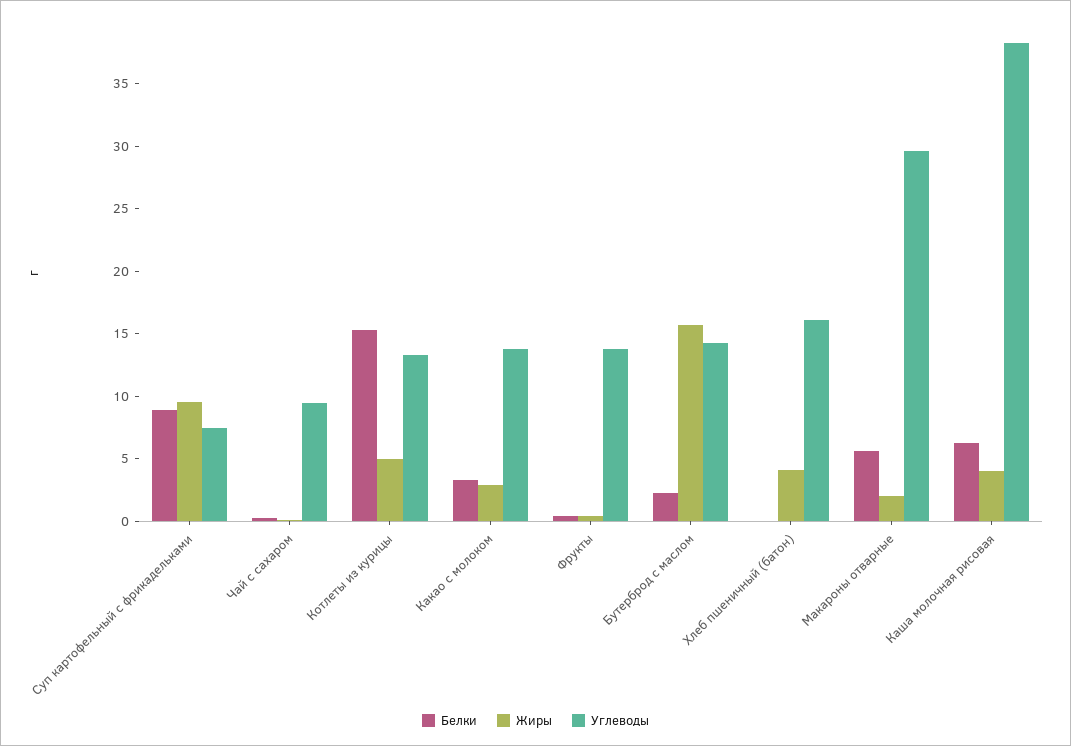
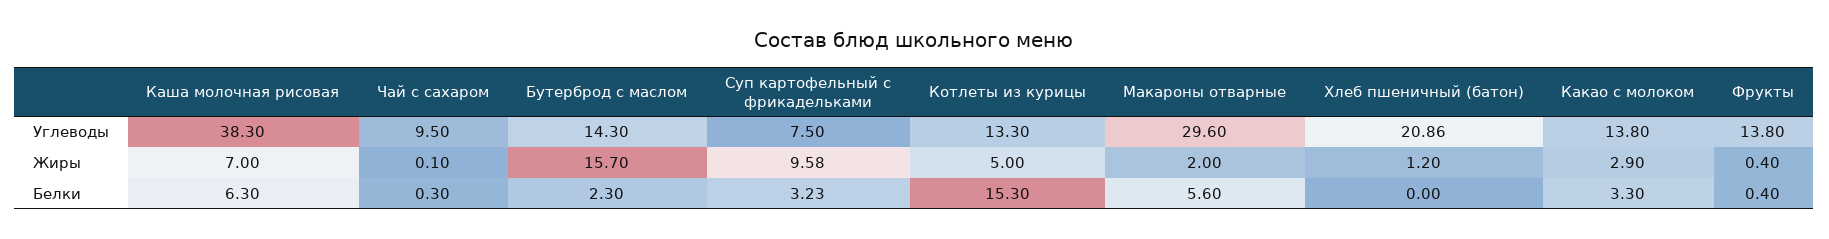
Белки, Суп картофельный с фрикадельками: 9 -> 3.23
Жиры, Хлеб пшеничный (батон): 4 -> 1.2
Углеводы, Хлеб пшеничный (батон): 16 -> 20.86
Жиры, Каша молочная рисовая: 4 -> 7

